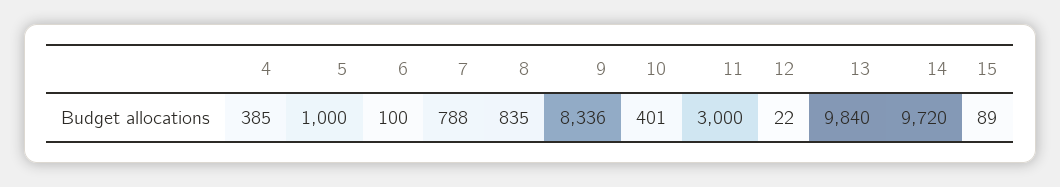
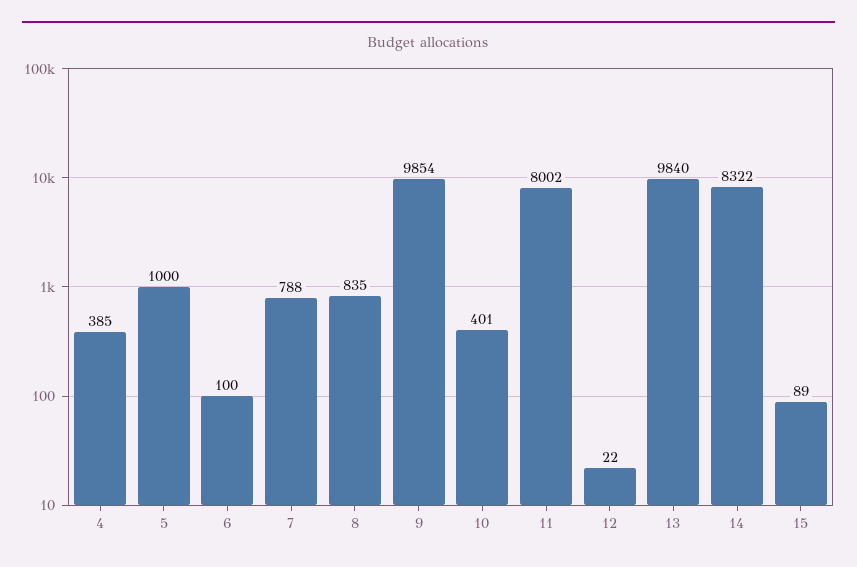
9: 8336 -> 9854
11: 3000 -> 8002
14: 9720 -> 8322

